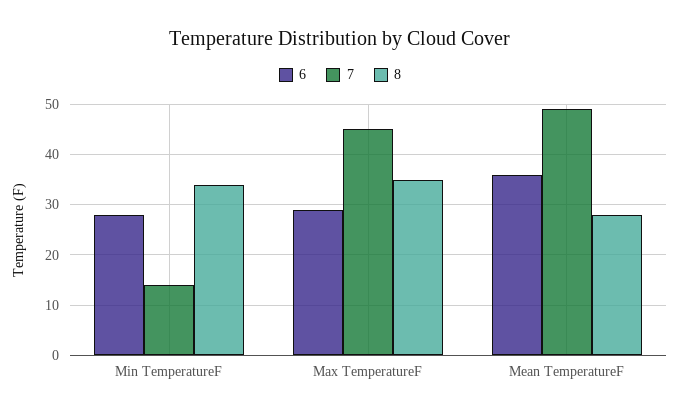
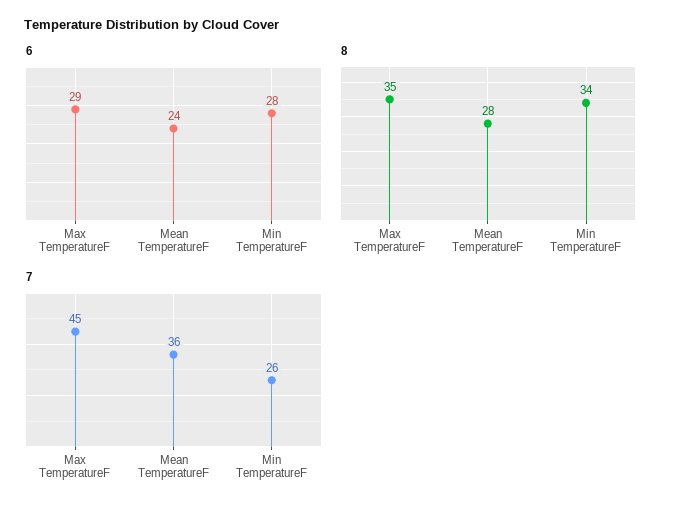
7, Min TemperatureF: 15 -> 26
6, Mean TemperatureF: 35 -> 24
7, Mean TemperatureF: 50 -> 36

